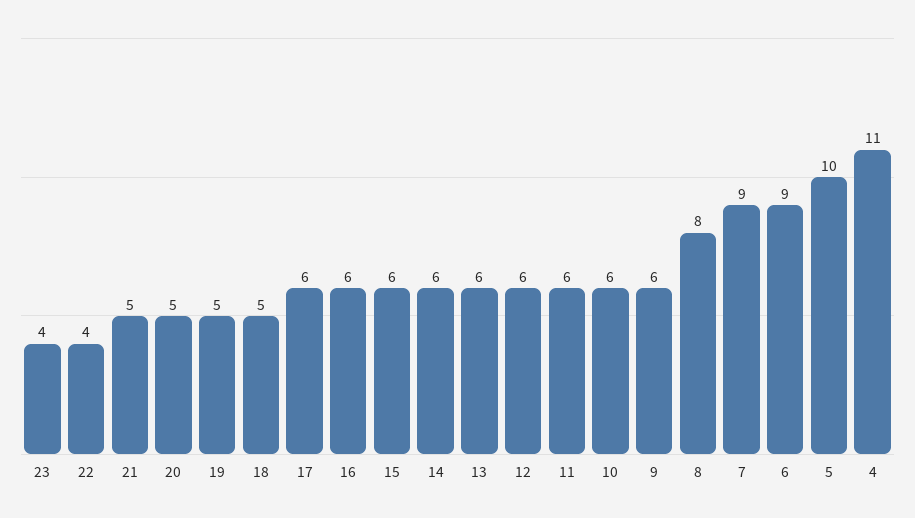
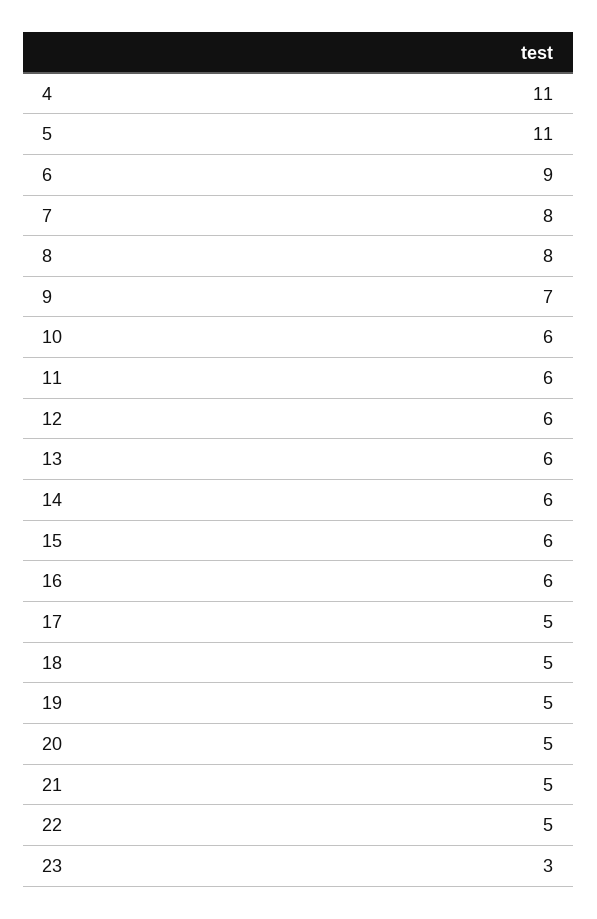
23: 4 -> 3
22: 4 -> 5
17: 6 -> 5
9: 6 -> 7
7: 9 -> 8
5: 10 -> 11

